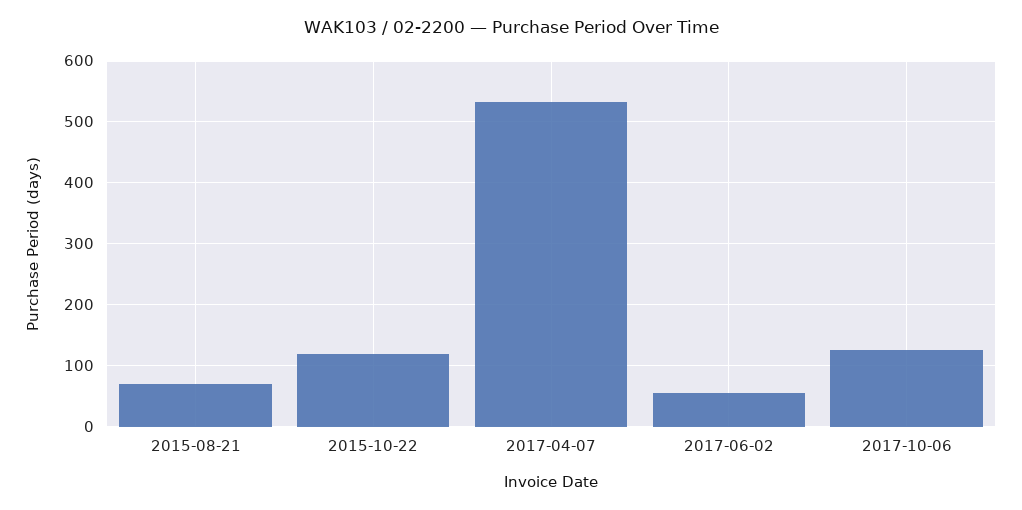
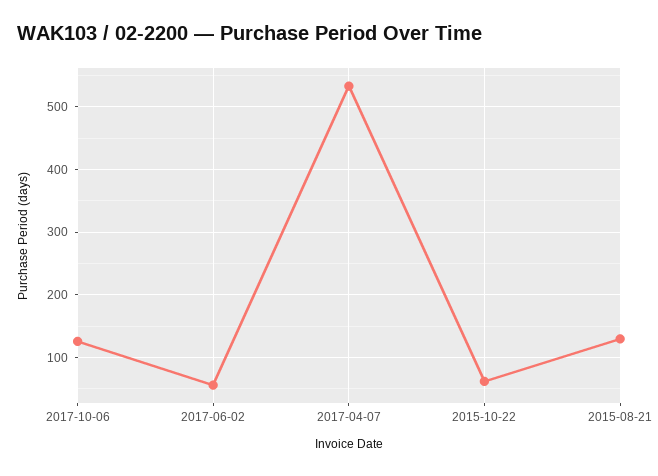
2015-08-21: 70 -> 130
2015-10-22: 120 -> 60

